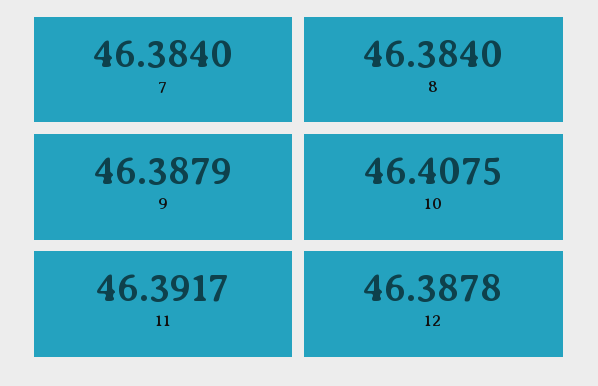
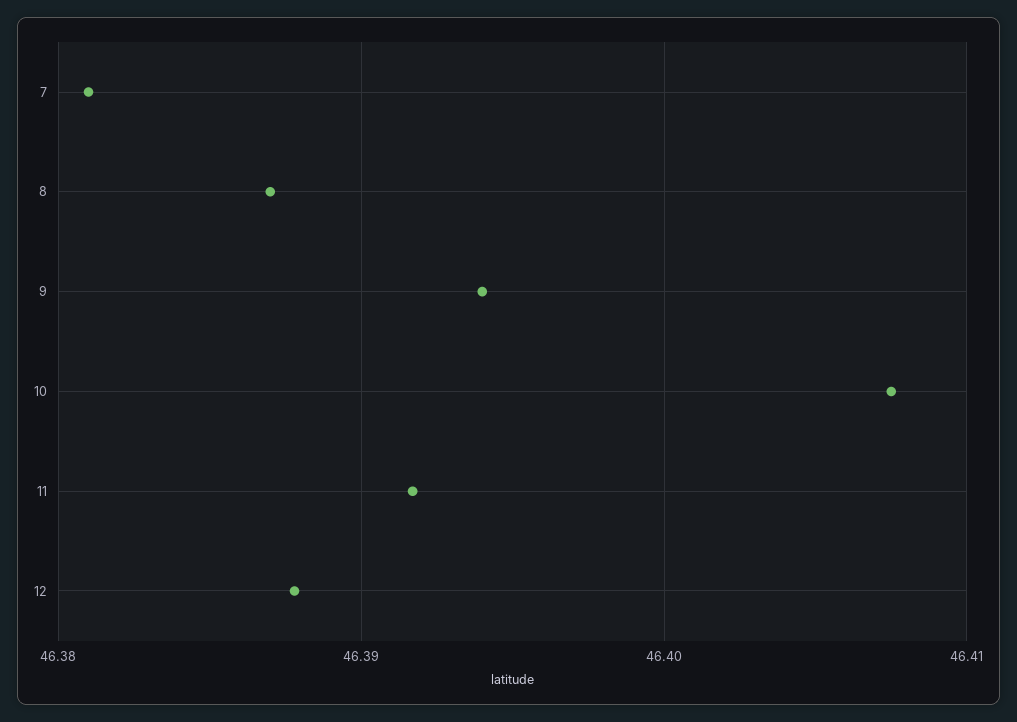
7: 46.384 -> 46.381
8: 46.384 -> 46.387
9: 46.3879 -> 46.394

